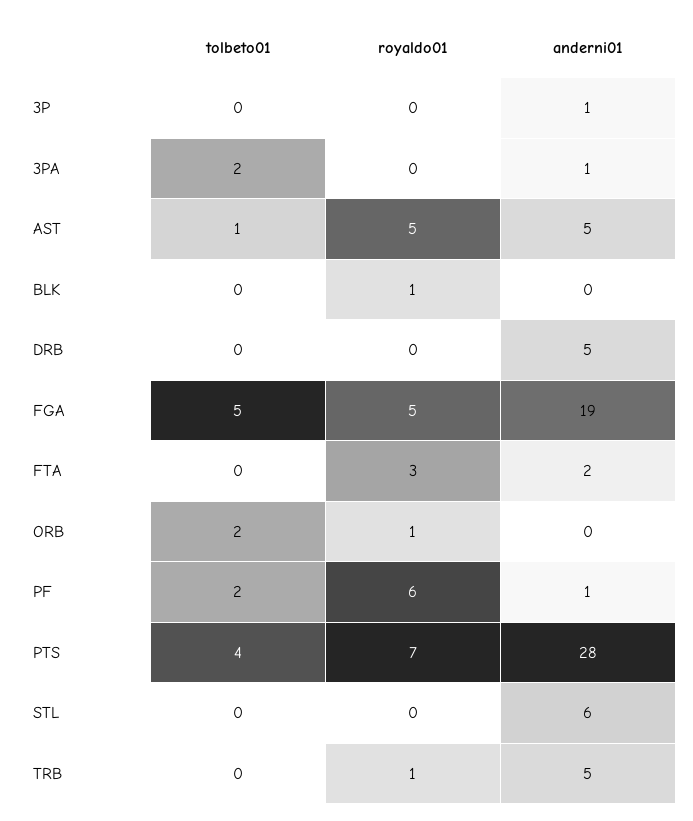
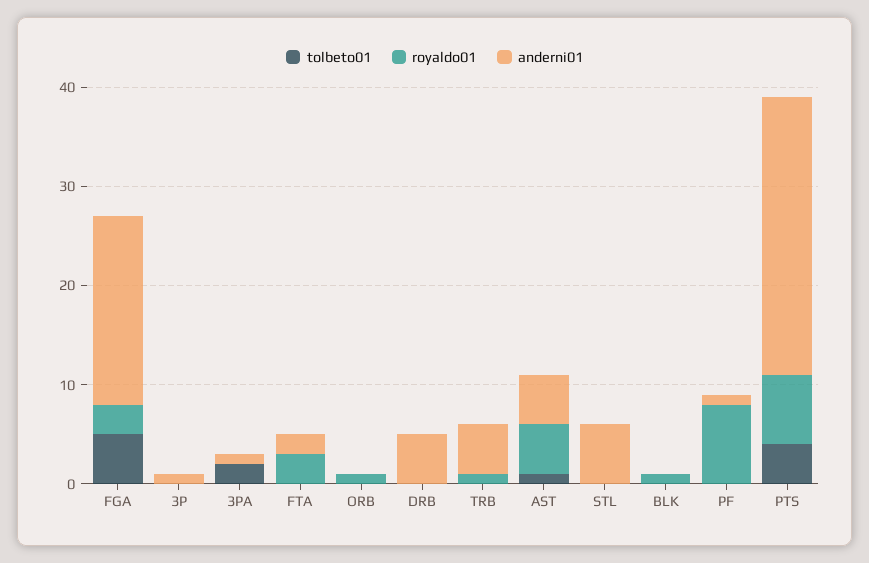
royaldo01, FGA: 5 -> 3
tolbeto01, ORB: 2 -> 0
tolbeto01, PF: 2 -> 0
royaldo01, PF: 6 -> 8

